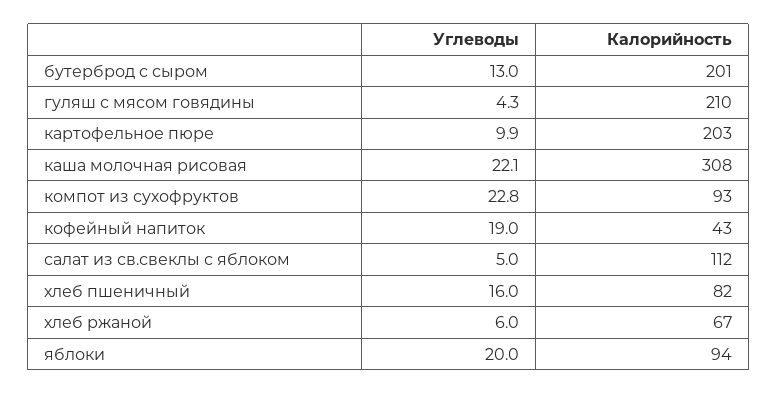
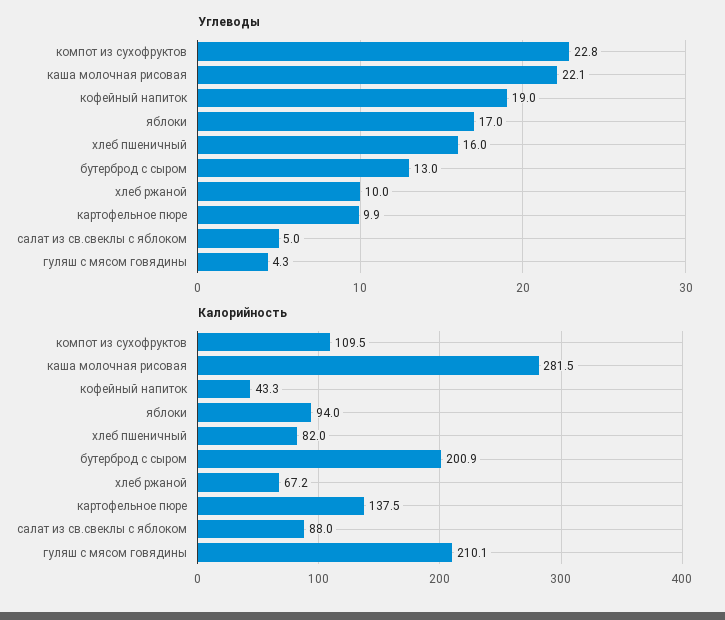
Калорийность, картофельное пюре: 203 -> 137.5
Калорийность, каша молочная рисовая: 308 -> 281.5
Калорийность, компот из сухофруктов: 93 -> 109.5
Калорийность, салат из св.свеклы с яблоком: 112 -> 88
Углеводы, хлеб ржаной: 6 -> 10
Углеводы, яблоки: 20 -> 17

